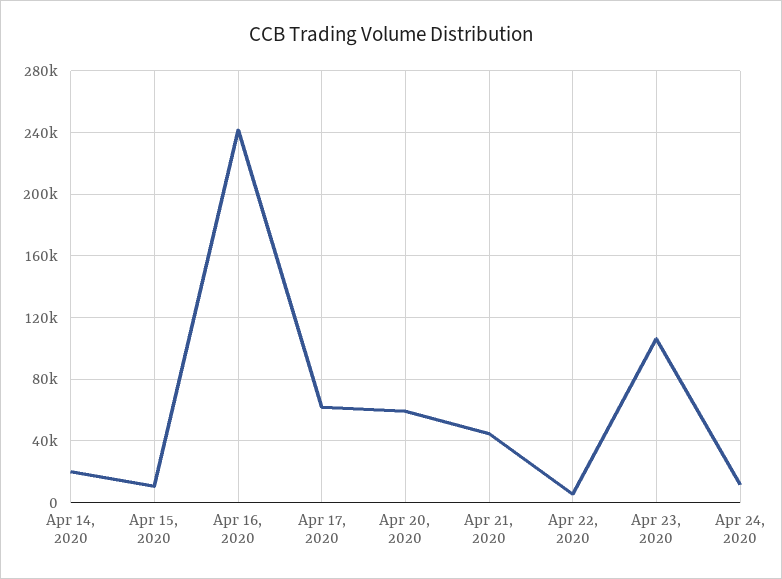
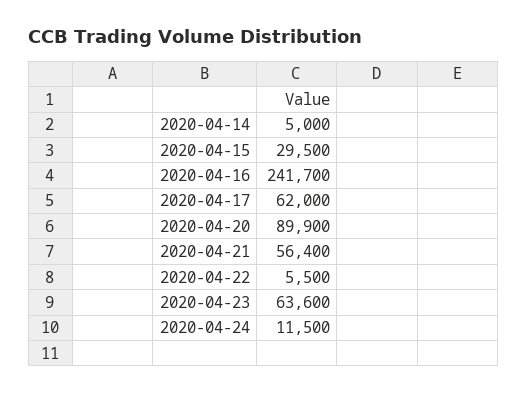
Apr 14, 2020: 20000 -> 5000
Apr 15, 2020: 10000 -> 29500
Apr 20, 2020: 60000 -> 89900
Apr 21, 2020: 45000 -> 56400
Apr 23, 2020: 105000 -> 63600

